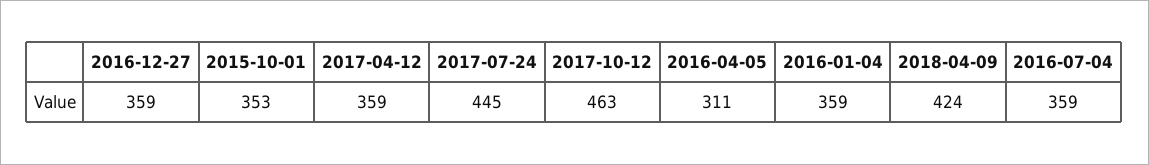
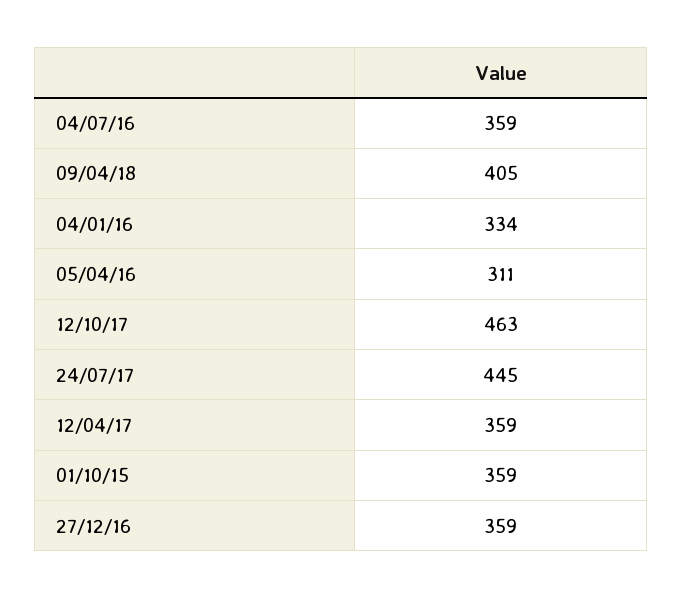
2015-10-01: 353 -> 359
2016-01-04: 359 -> 334
2018-04-09: 424 -> 405

